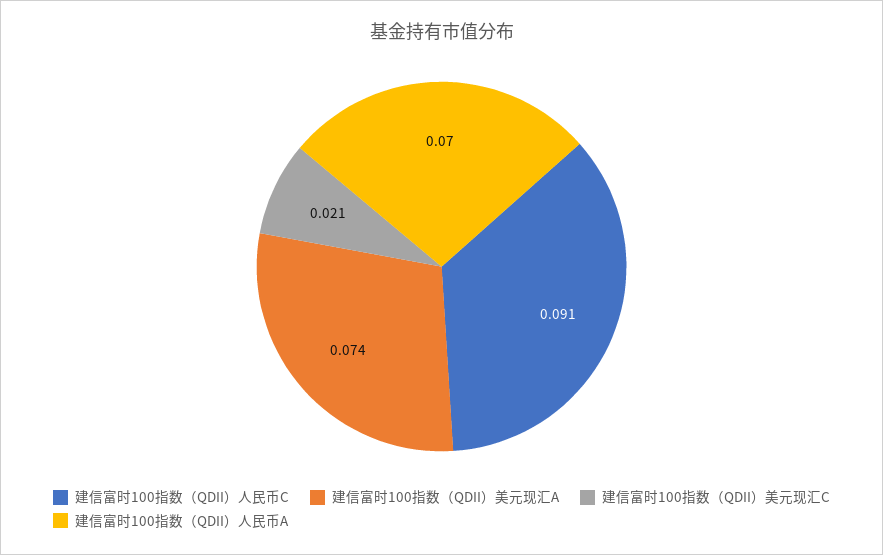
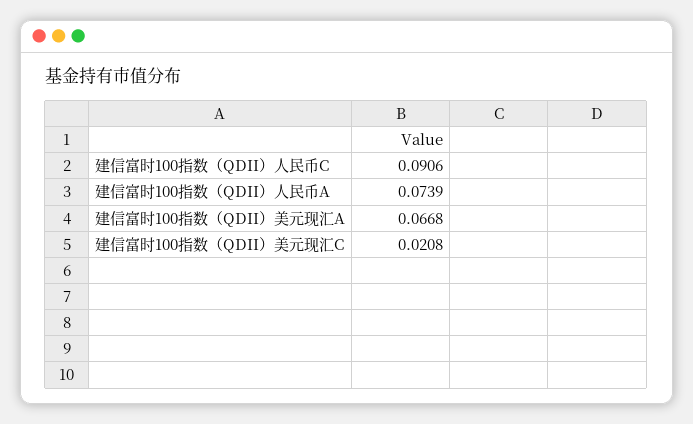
建信富时100指数（QDII）美元现汇A: 0.074 -> 0.0668
建信富时100指数（QDII）人民币A: 0.07 -> 0.0739

